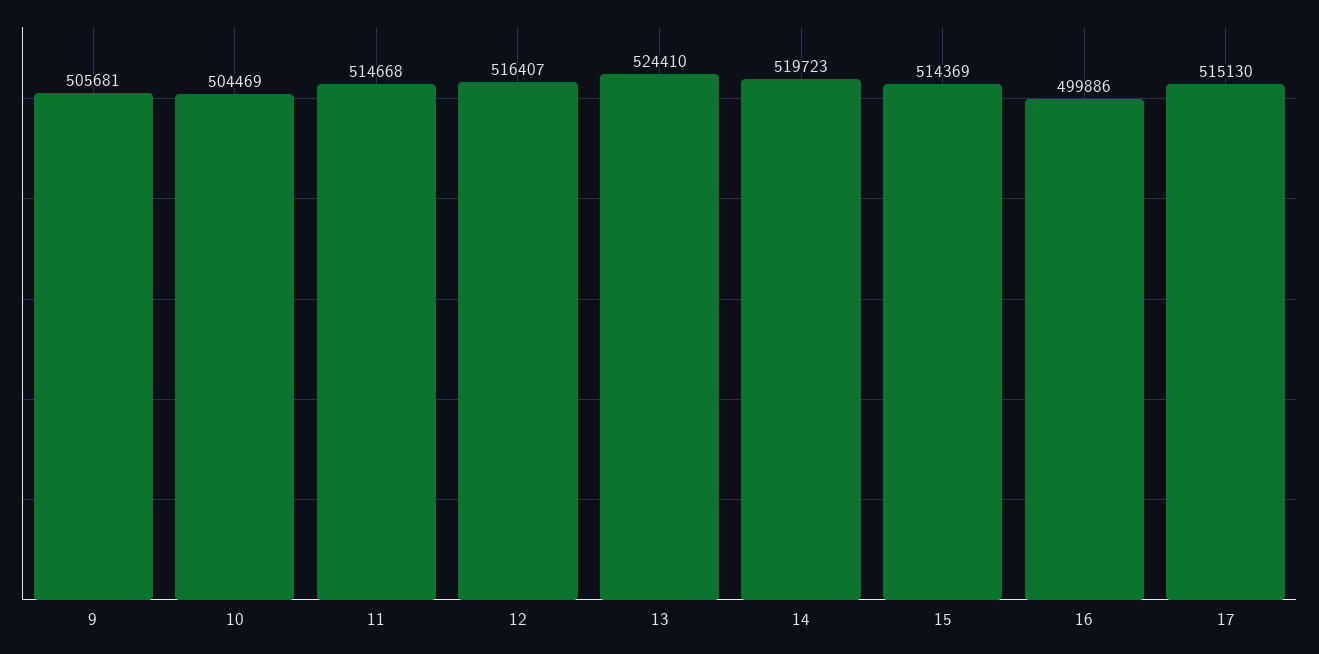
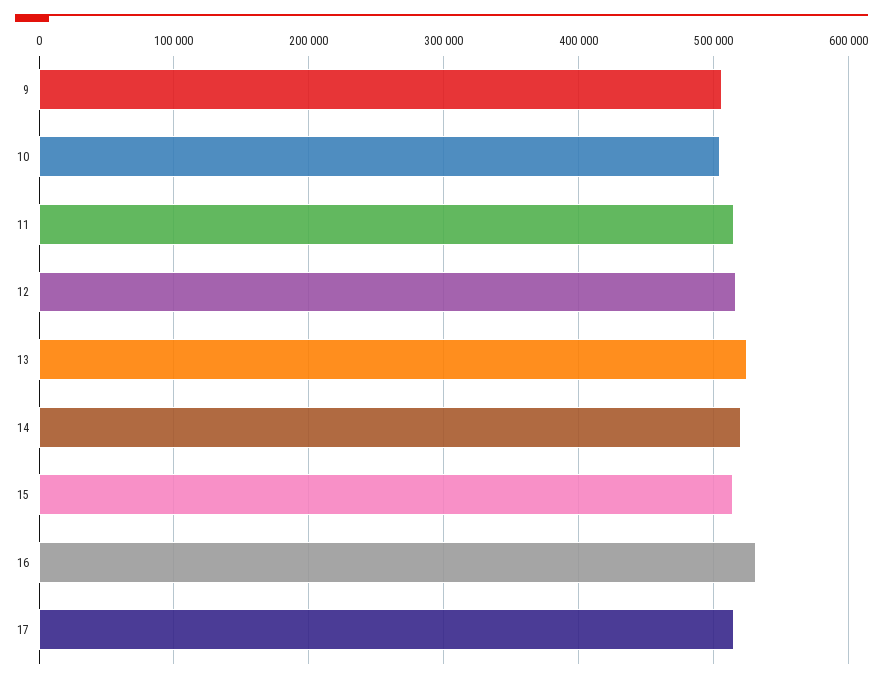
16: 499886 -> 530000

